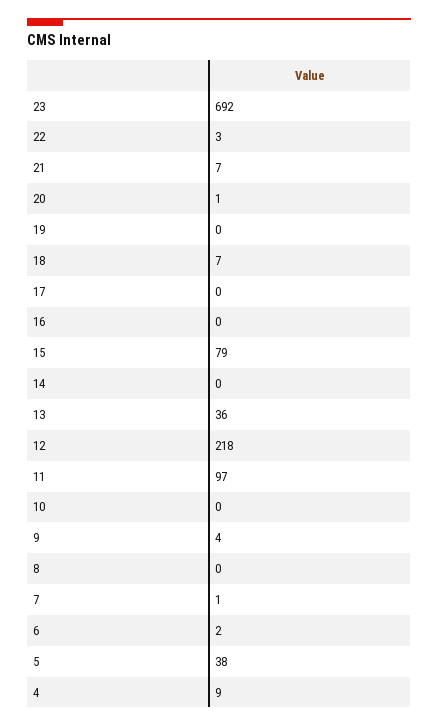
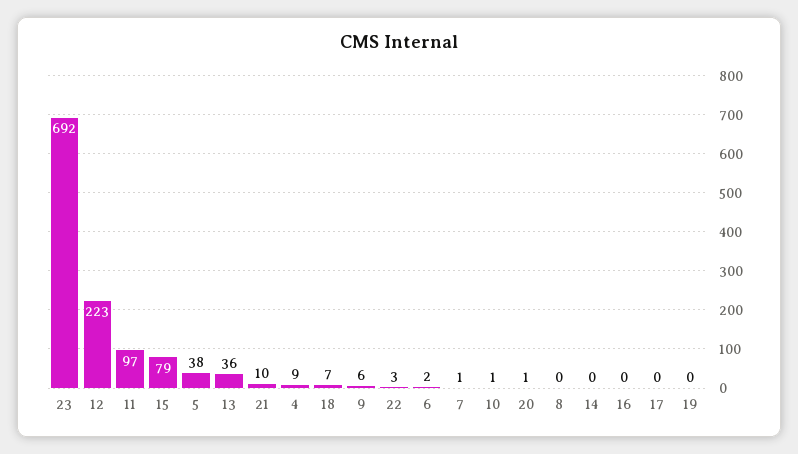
21: 7 -> 10
12: 218 -> 223
10: 0 -> 1
9: 4 -> 6

